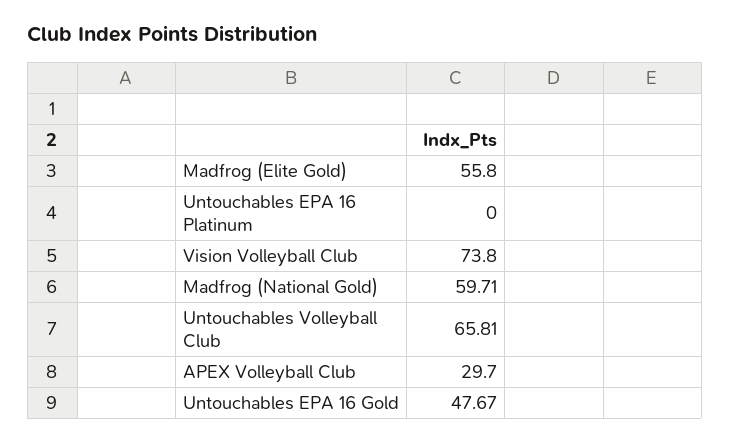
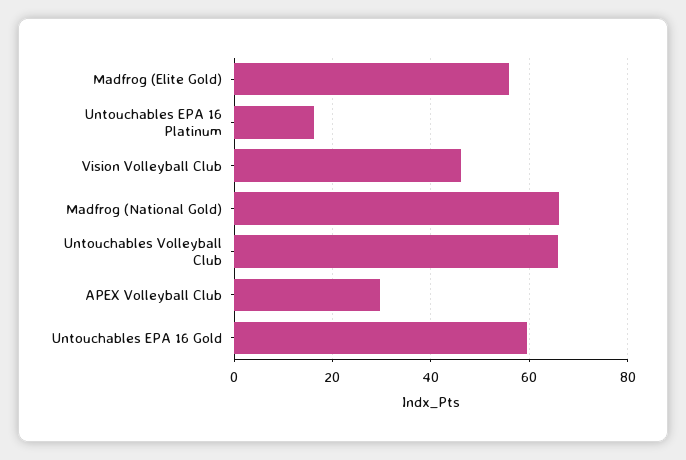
Untouchables EPA 16 Platinum: 0 -> 16
Vision Volleyball Club: 73.8 -> 46
Madfrog (National Gold): 59.71 -> 66
Untouchables EPA 16 Gold: 47.67 -> 60

